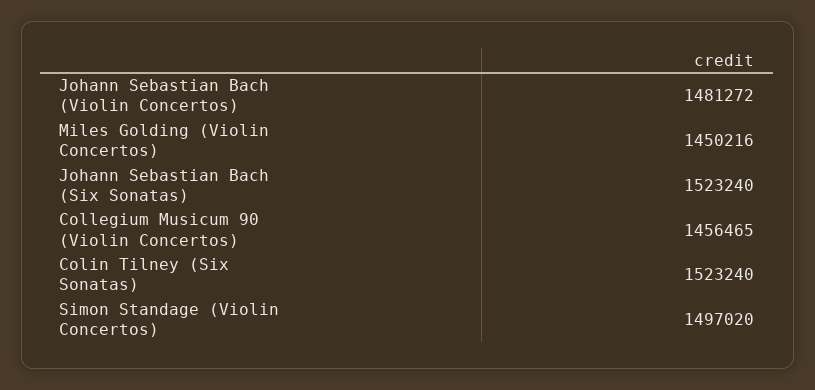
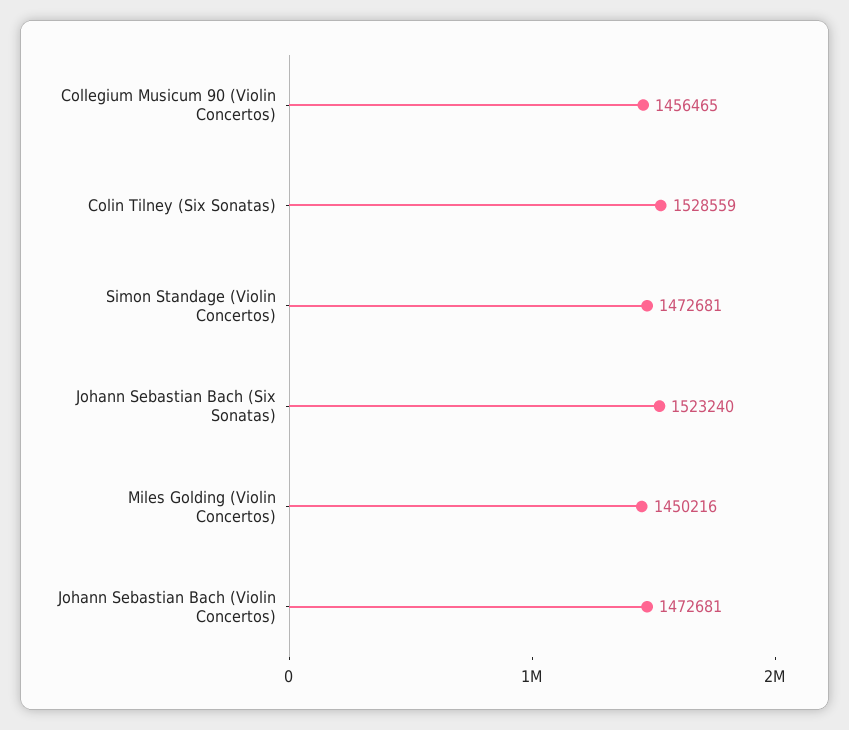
Johann Sebastian Bach (Violin Concertos): 1481272 -> 1472681
Colin Tilney (Six Sonatas): 1523240 -> 1528559
Simon Standage (Violin Concertos): 1497020 -> 1472681

